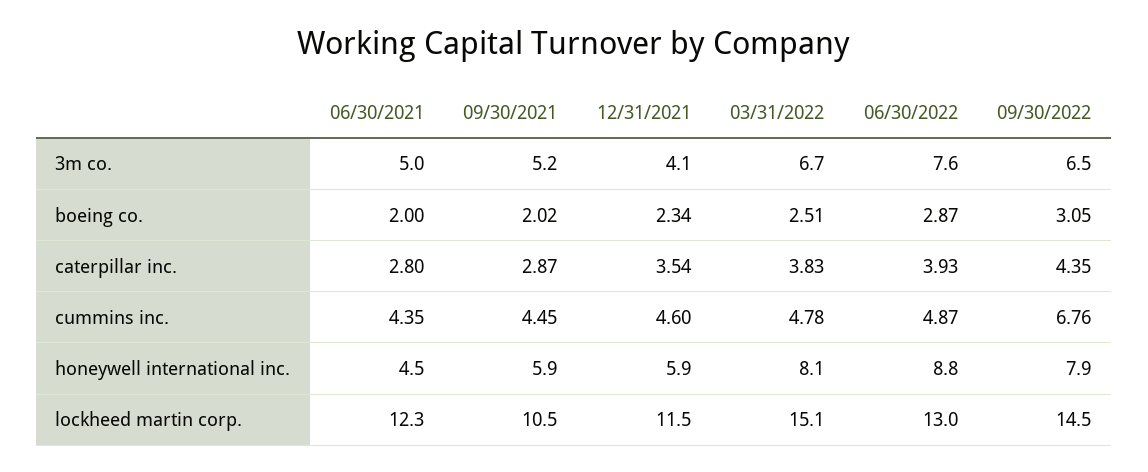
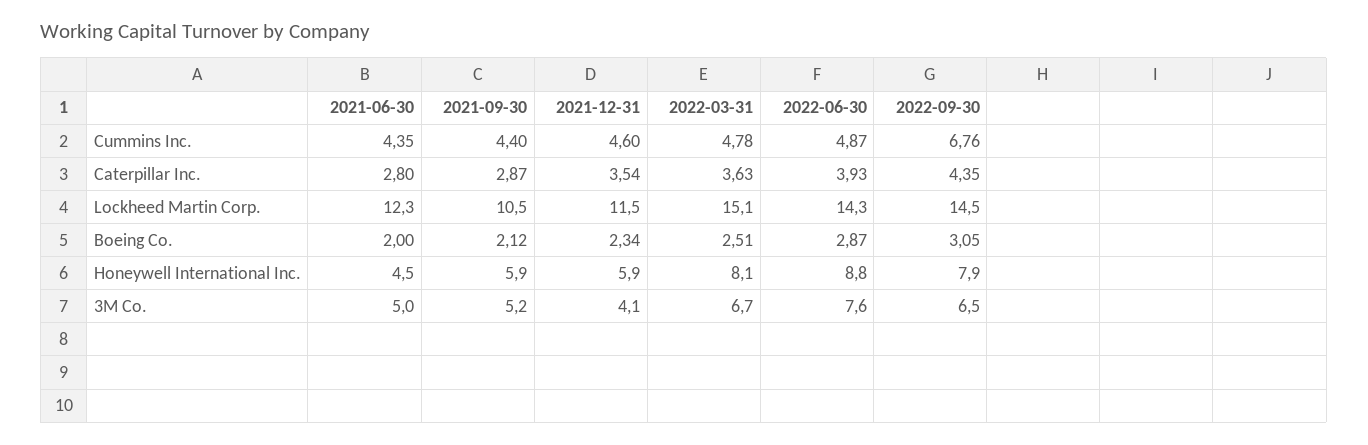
09/30/2021, boeing co.: 2.02 -> 2.12
03/31/2022, caterpillar inc.: 3.83 -> 3.63
09/30/2021, cummins inc.: 4.45 -> 4.4
06/30/2022, lockheed martin corp.: 13 -> 14.3

